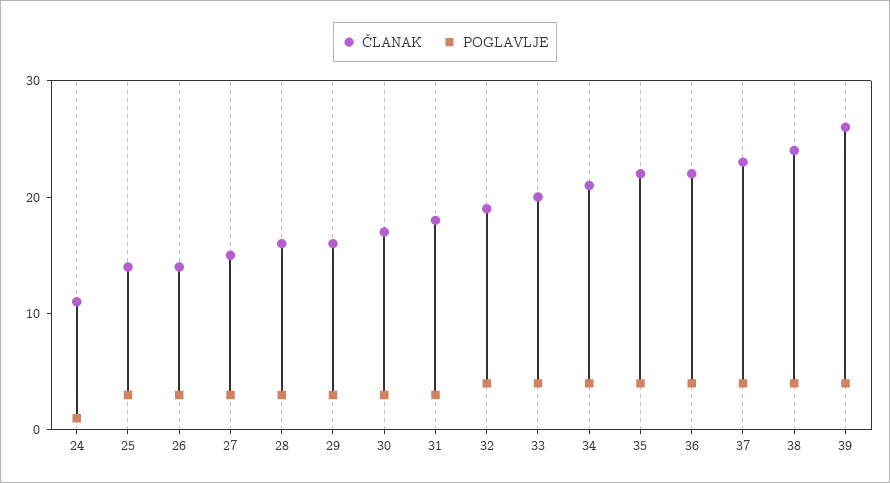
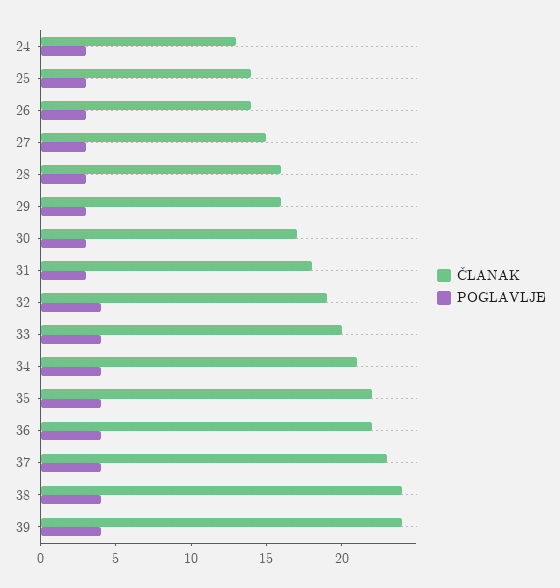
ČLANAK, 24: 11 -> 13
POGLAVLJE, 24: 1 -> 3
ČLANAK, 39: 26 -> 24

